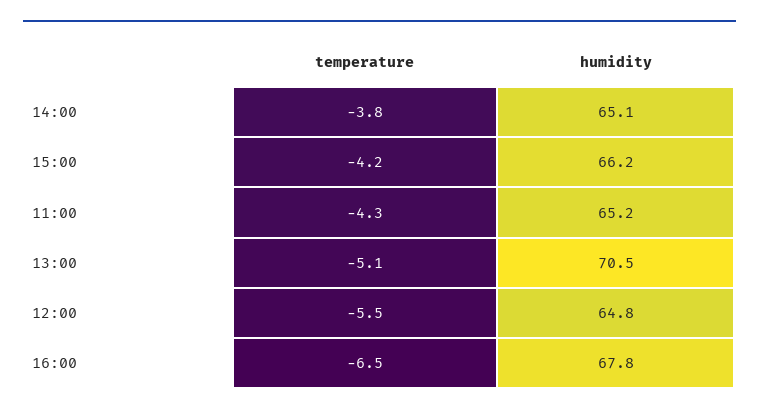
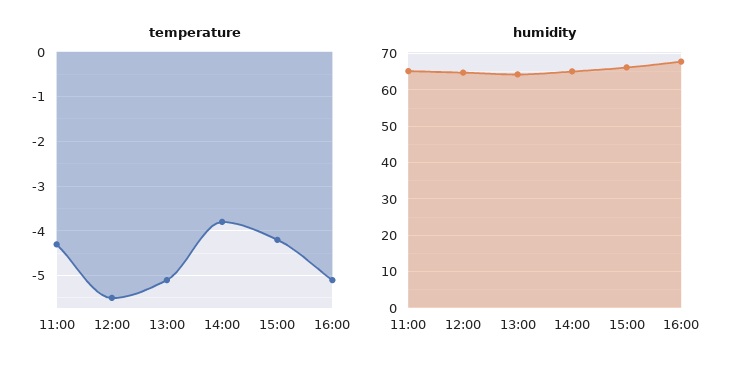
humidity, 13:00: 70.5 -> 64
temperature, 16:00: -6.5 -> -5

